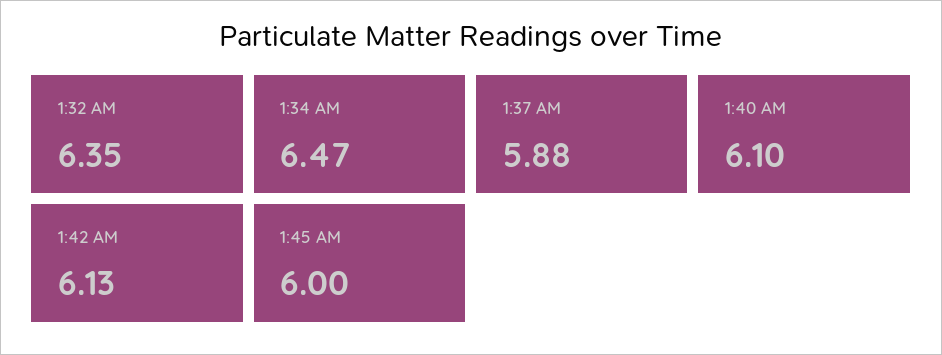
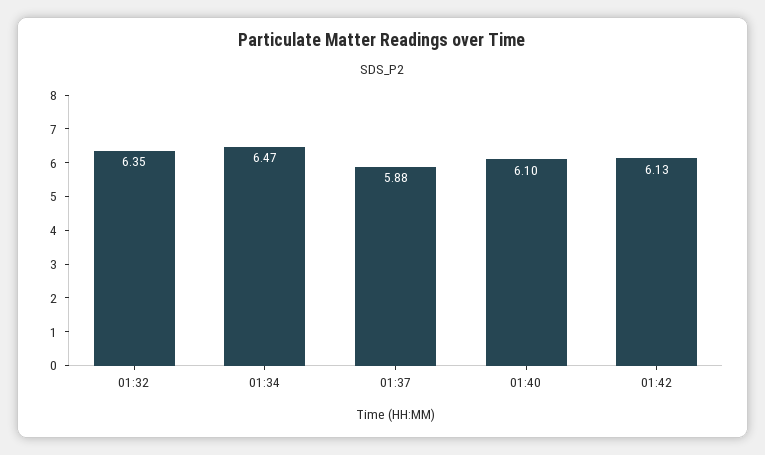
1:45 AM: 6 -> none

